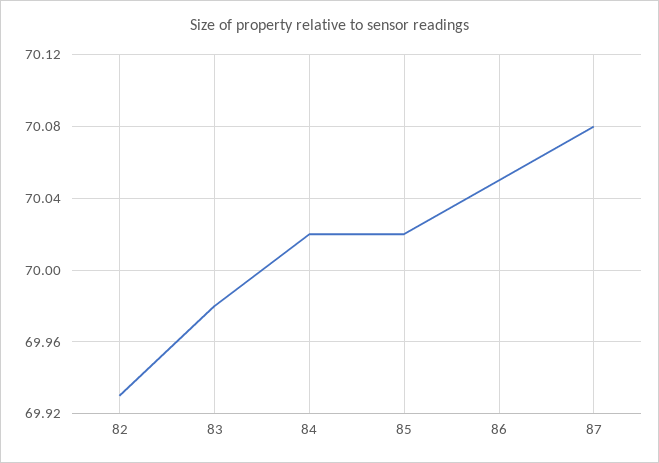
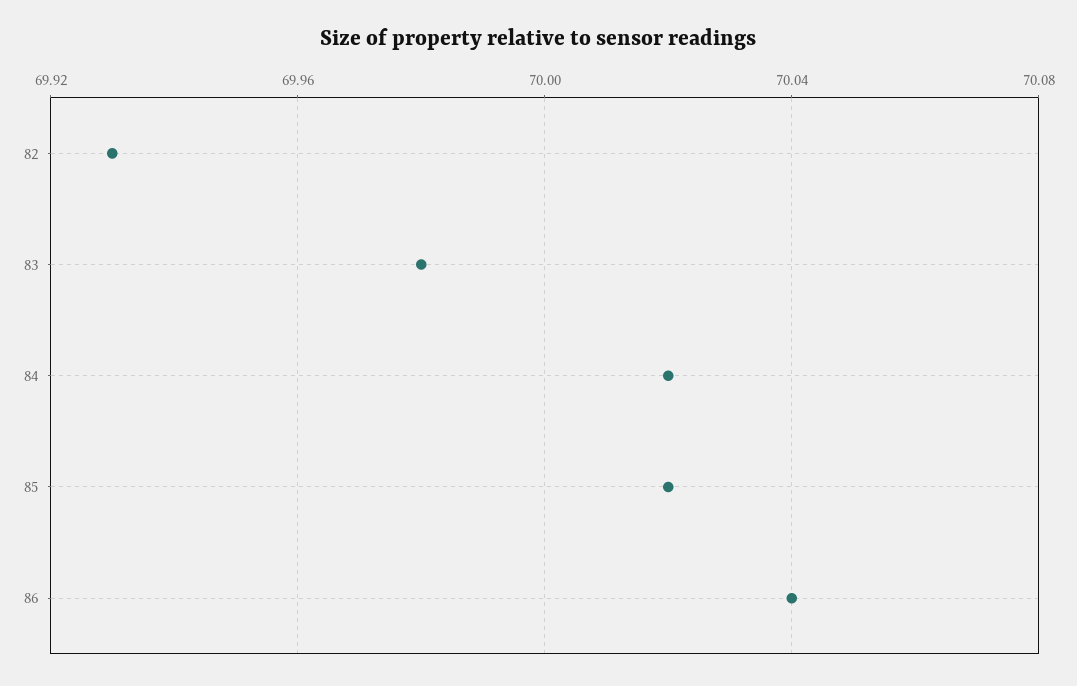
86: 70.05 -> 70.04
87: 70.08 -> none

